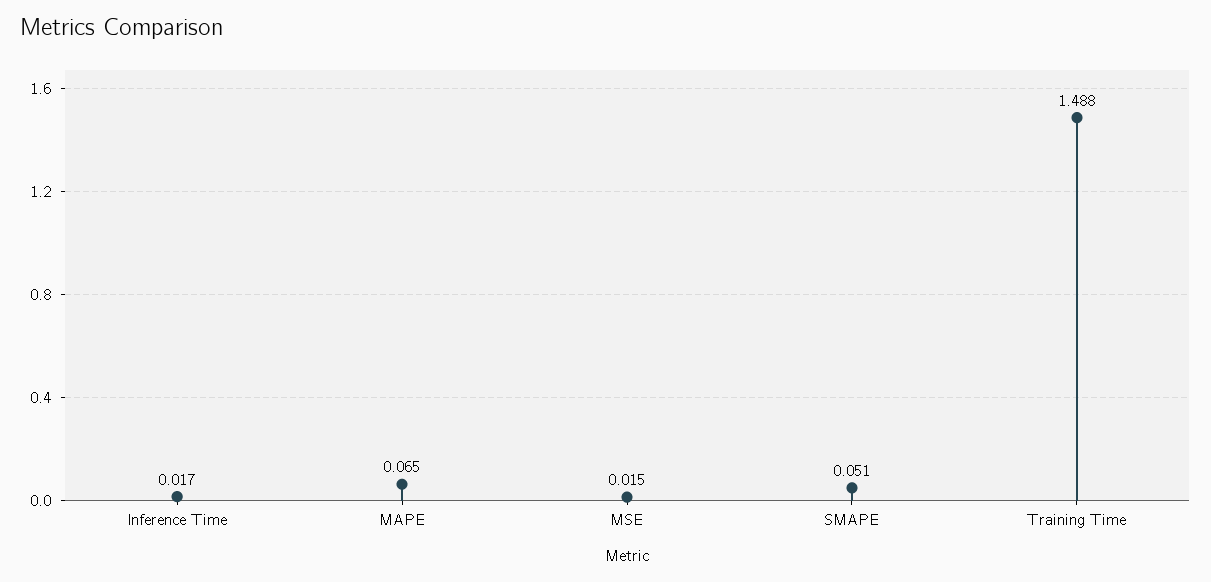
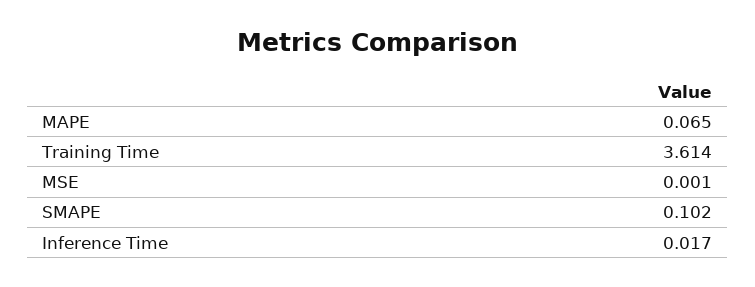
MSE: 0.015 -> 0.001
SMAPE: 0.051 -> 0.102
Training Time: 1.488 -> 3.614

